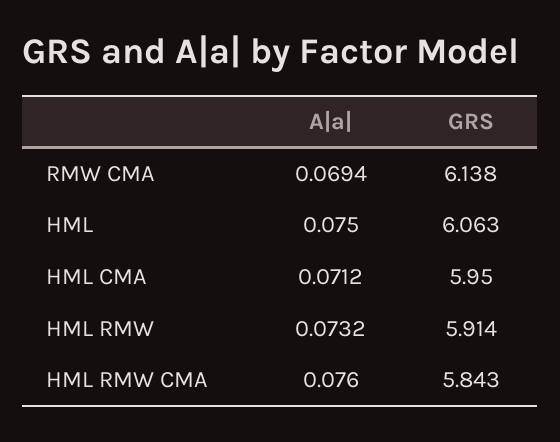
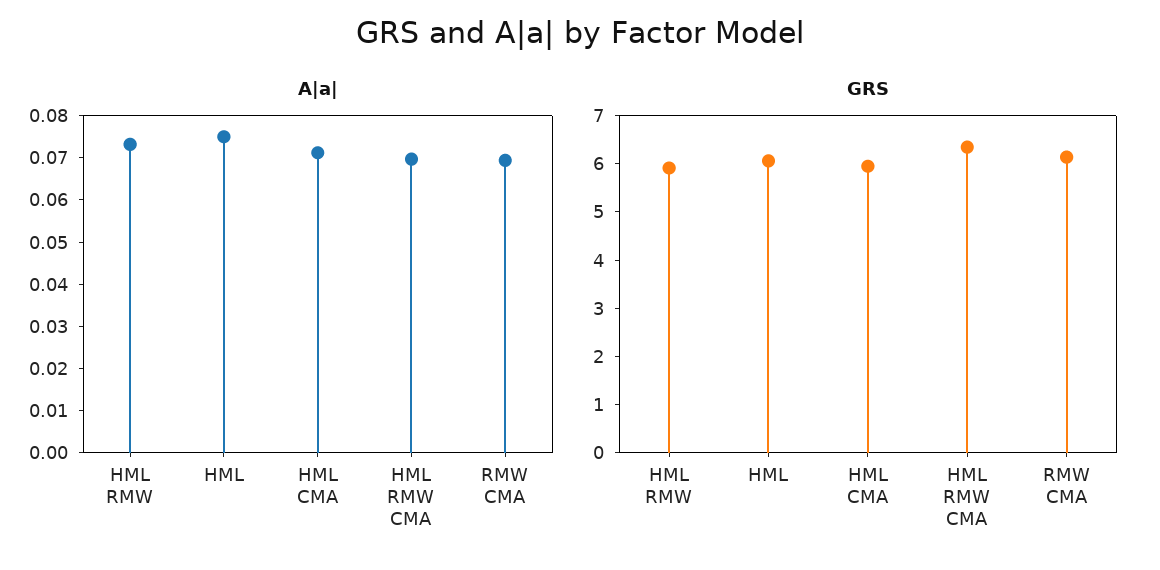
A|a|, HML RMW CMA: 0.076 -> 0.07
GRS, HML RMW CMA: 5.843 -> 6.4

